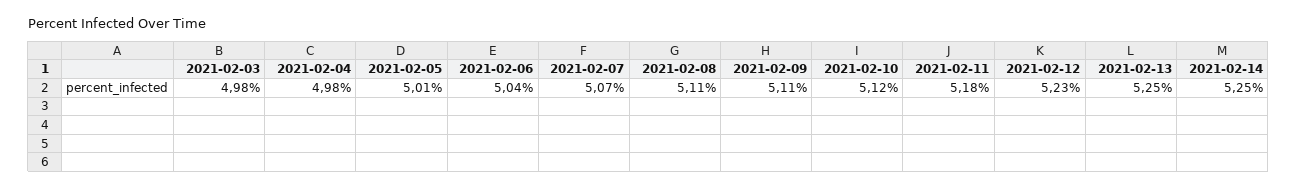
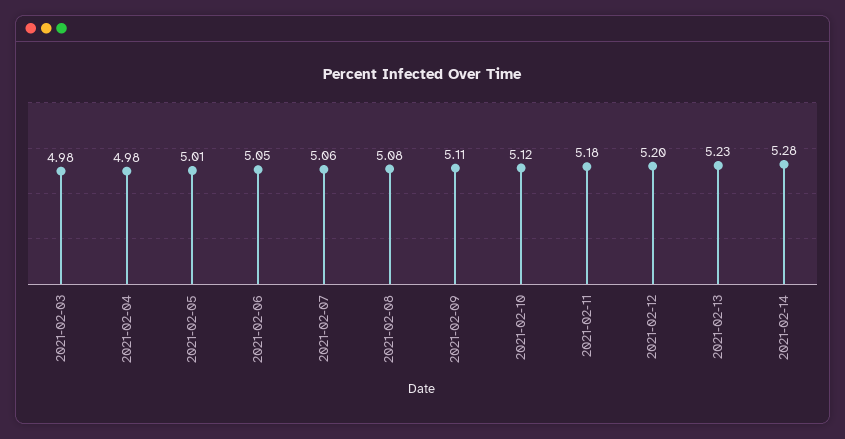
2021-02-06: 5.04 -> 5.05
2021-02-07: 5.07 -> 5.06
2021-02-08: 5.11 -> 5.08
2021-02-12: 5.23 -> 5.2
2021-02-13: 5.25 -> 5.23
2021-02-14: 5.25 -> 5.28

